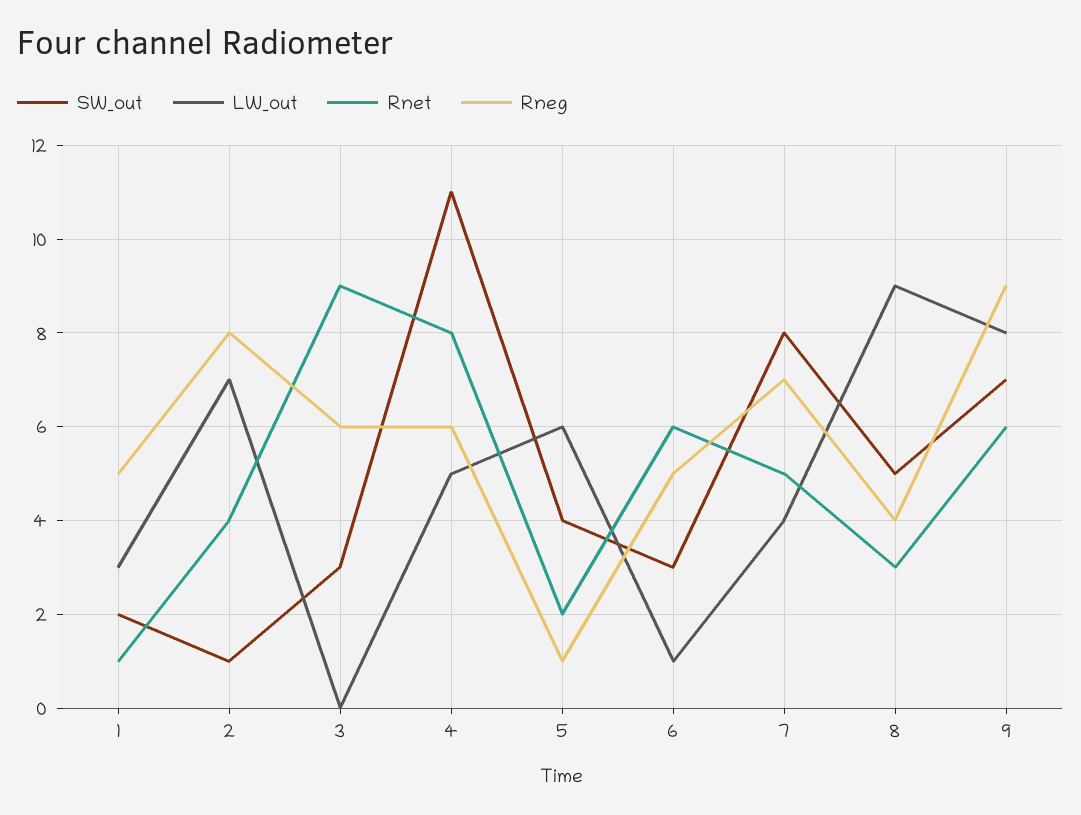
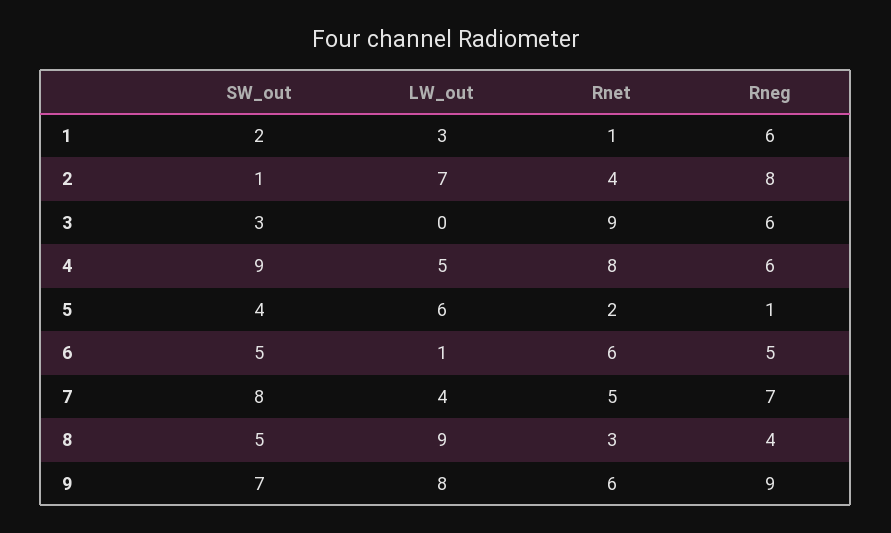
Rneg, 1: 5 -> 6
SW_out, 4: 11 -> 9
SW_out, 6: 3 -> 5

